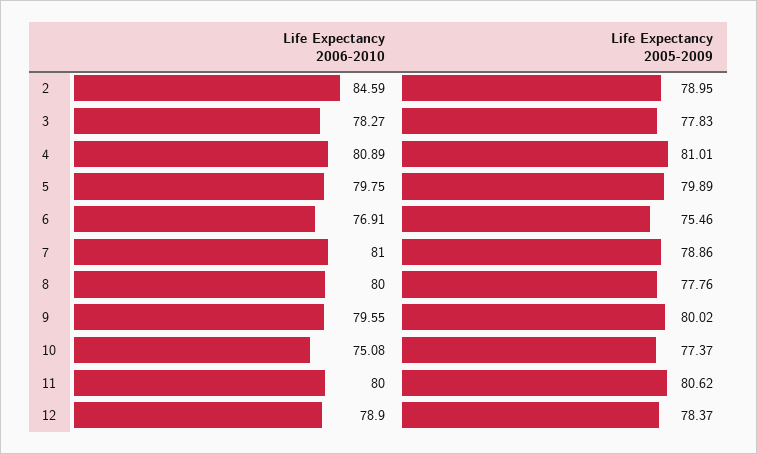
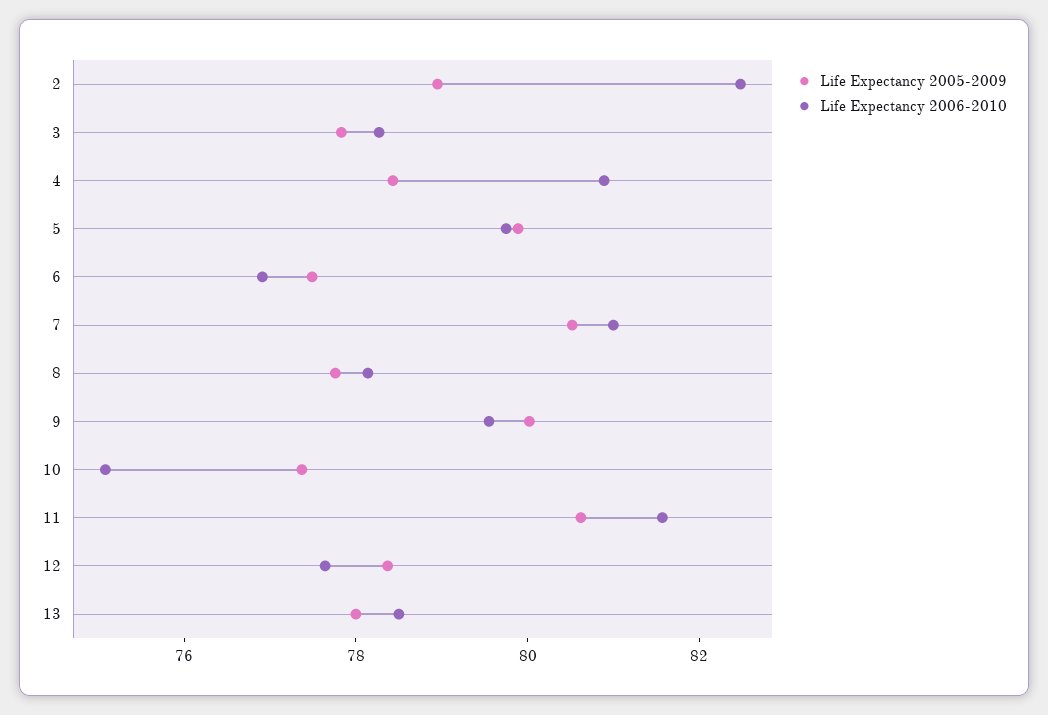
Life Expectancy 2006-2010, 2: 84.59 -> 82.5
Life Expectancy 2005-2009, 4: 81.01 -> 78.5
Life Expectancy 2005-2009, 6: 75.46 -> 77.5
Life Expectancy 2005-2009, 7: 78.86 -> 80.5
Life Expectancy 2006-2010, 8: 80 -> 78
Life Expectancy 2006-2010, 11: 80 -> 81.5
Life Expectancy 2006-2010, 12: 78.9 -> 77.5
Life Expectancy 2005-2009, 13: none -> 78
Life Expectancy 2006-2010, 13: none -> 78.5

